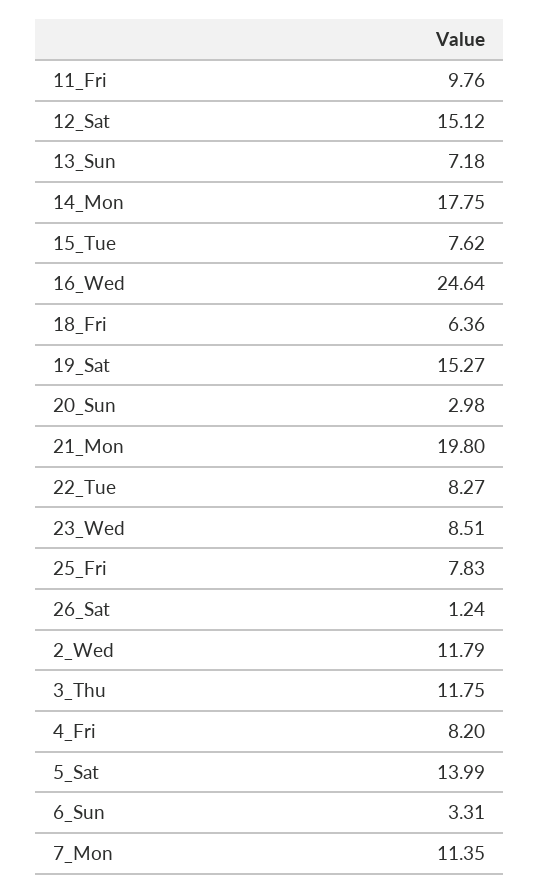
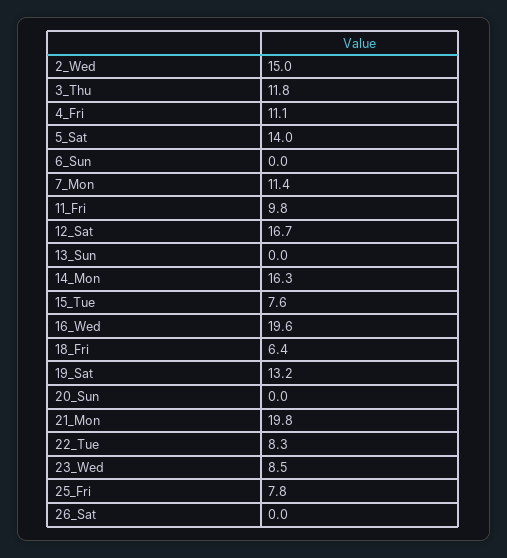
12_Sat: 15.12 -> 16.7
13_Sun: 7.18 -> 0
14_Mon: 17.75 -> 16.3
16_Wed: 24.64 -> 19.6
19_Sat: 15.27 -> 13.2
20_Sun: 2.98 -> 0
26_Sat: 1.24 -> 0
2_Wed: 11.79 -> 15
4_Fri: 8.2 -> 11.1
6_Sun: 3.31 -> 0

